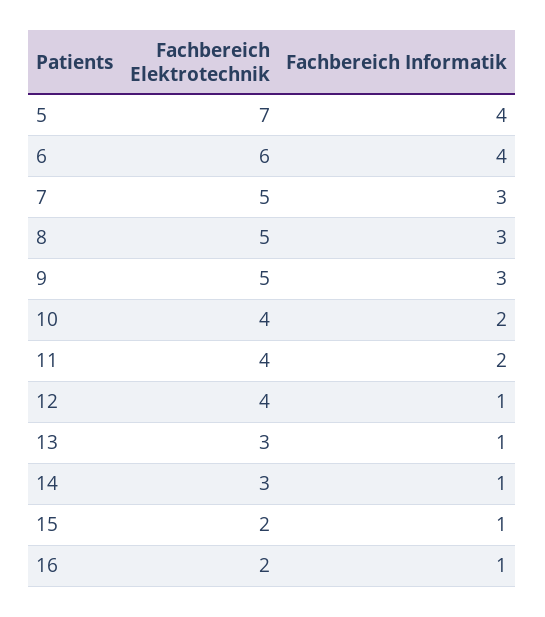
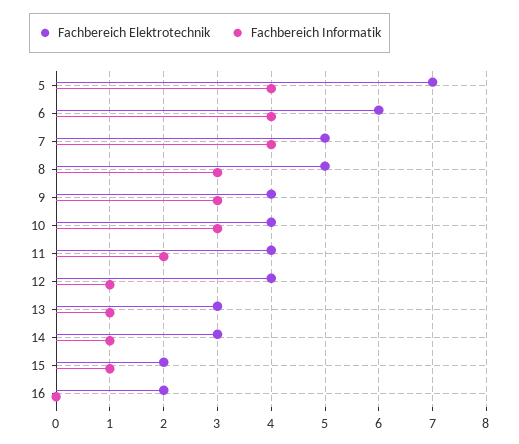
Fachbereich Informatik, 7: 3 -> 4
Fachbereich Elektrotechnik, 9: 5 -> 4
Fachbereich Informatik, 10: 2 -> 3
Fachbereich Informatik, 16: 1 -> 0

